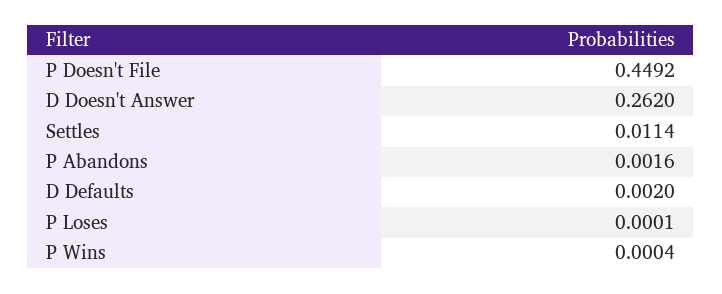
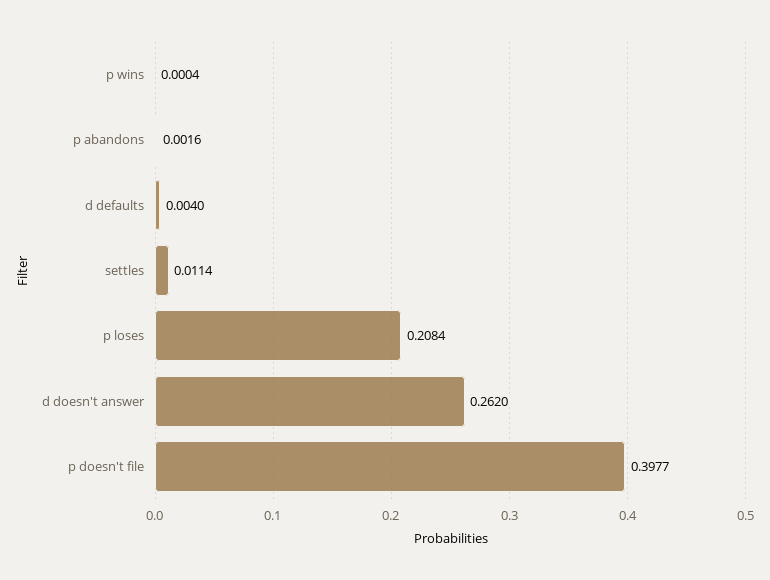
P Doesn't File: 0.4492 -> 0.3977
D Defaults: 0.002 -> 0.004
P Loses: 0.0001 -> 0.2084

